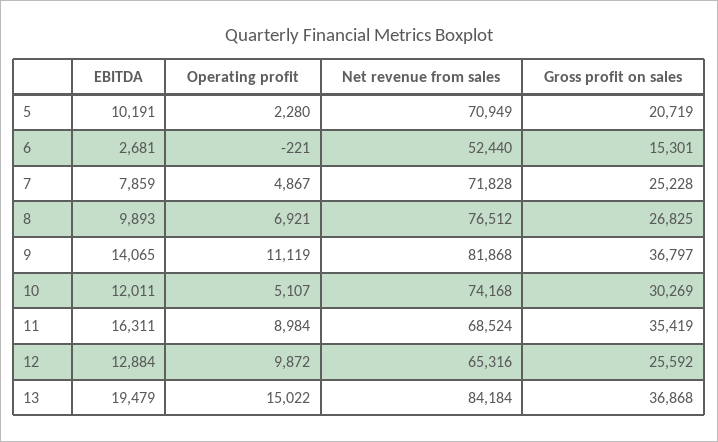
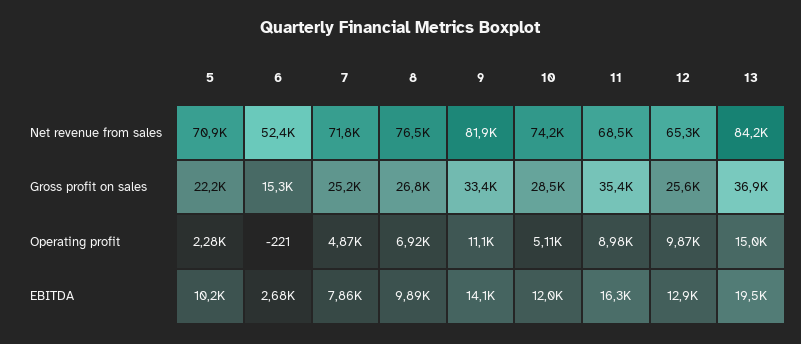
Gross profit on sales, 5: 20719 -> 22200
Gross profit on sales, 9: 36797 -> 33400
Gross profit on sales, 10: 30269 -> 28500

